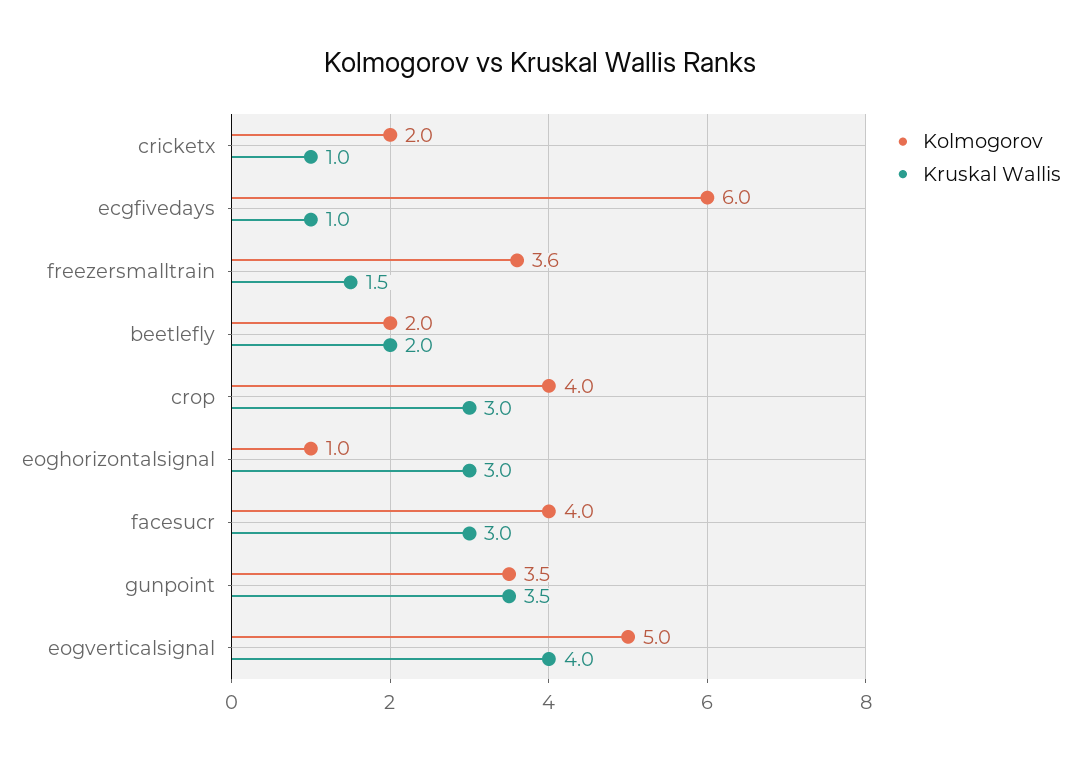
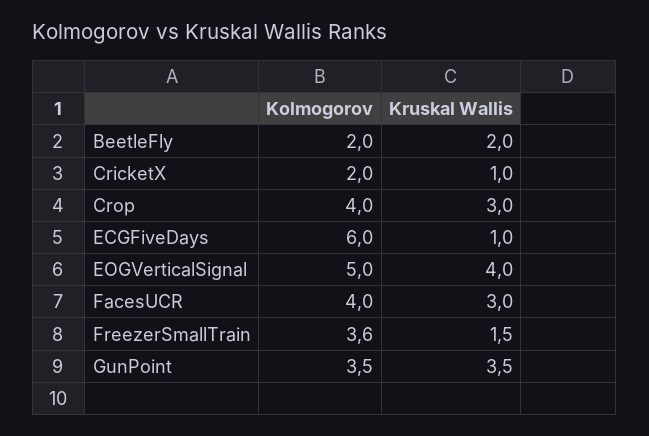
Kolmogorov, eoghorizontalsignal: 1 -> none
Kruskal Wallis, eoghorizontalsignal: 3 -> none

